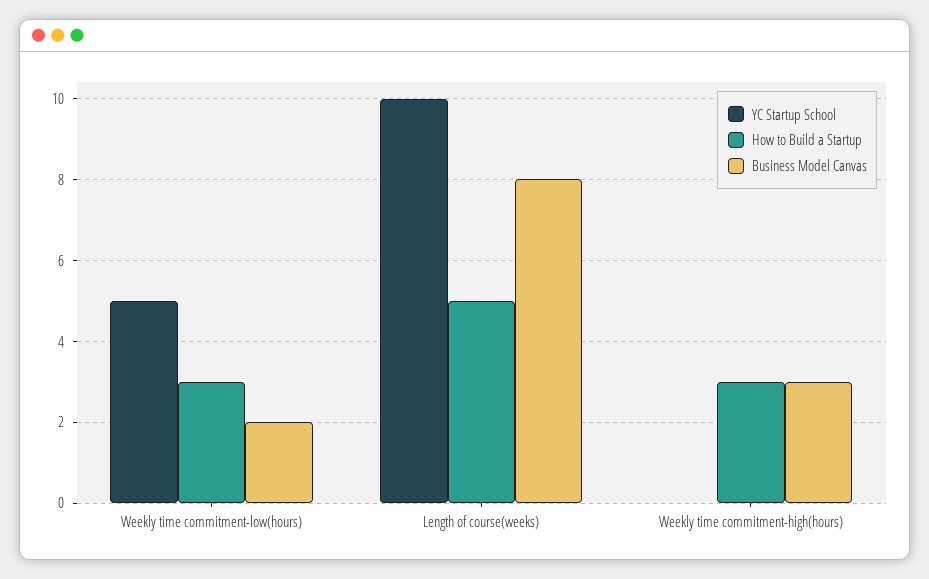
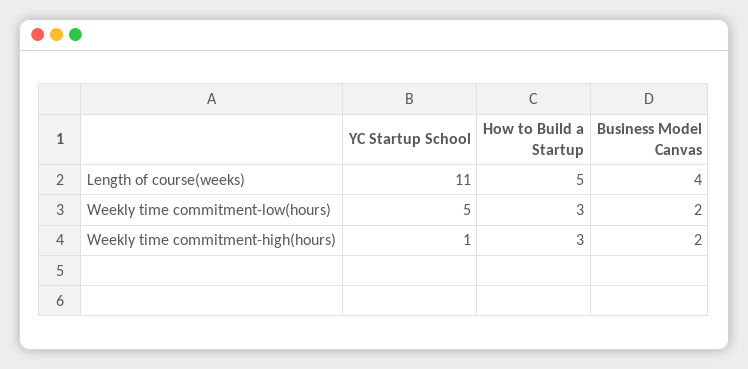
YC Startup School, Length of course(weeks): 10 -> 11
Business Model Canvas, Length of course(weeks): 8 -> 4
YC Startup School, Weekly time commitment-high(hours): 0 -> 1
Business Model Canvas, Weekly time commitment-high(hours): 3 -> 2

